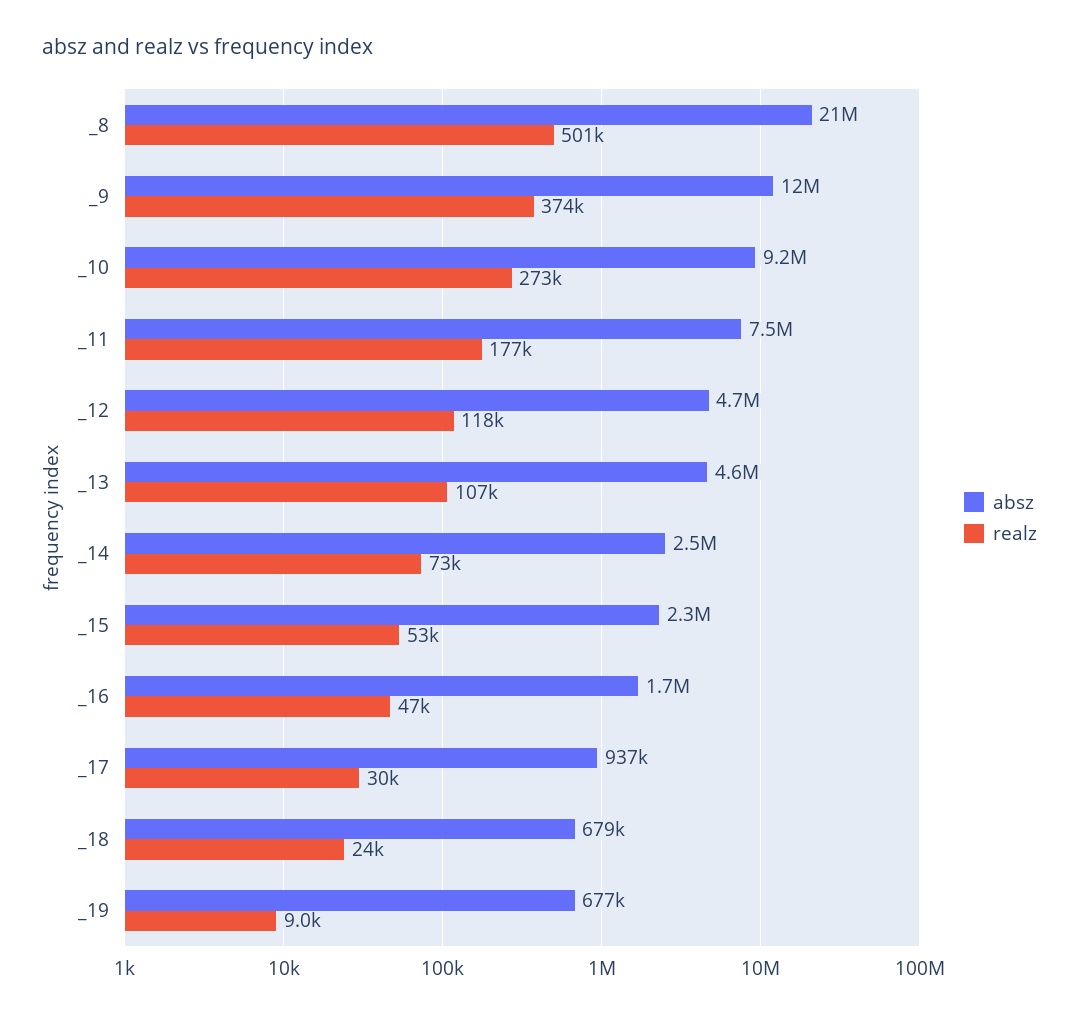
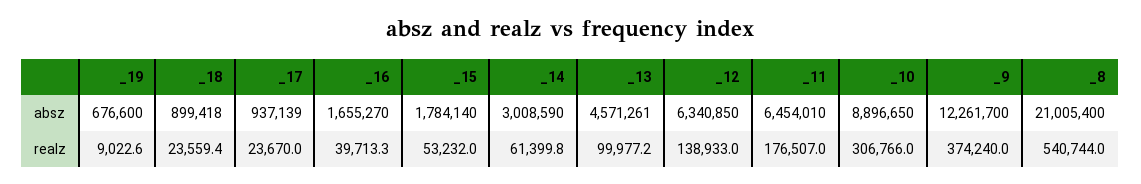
realz, _8: 501000 -> 540744
absz, _10: 9200000 -> 8896650
realz, _10: 273000 -> 306766
absz, _11: 7500000 -> 6454010
absz, _12: 4700000 -> 6340850
realz, _12: 118000 -> 138933
realz, _13: 107000 -> 99977.2
absz, _14: 2500000 -> 3008590
realz, _14: 73000 -> 61399.8
absz, _15: 2300000 -> 1784140
realz, _16: 47000 -> 39713.3
realz, _17: 30000 -> 23670
absz, _18: 679000 -> 899418

